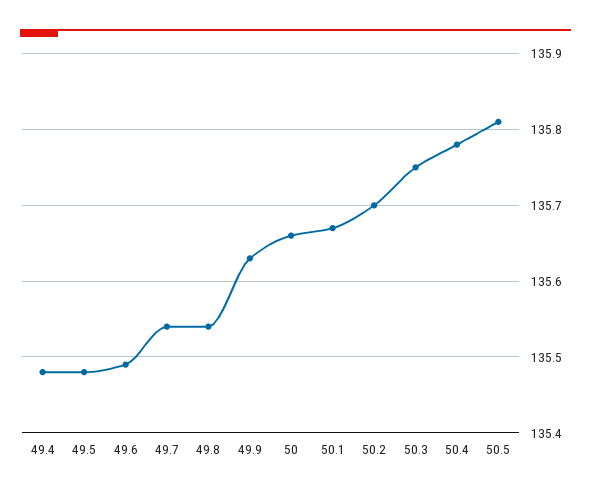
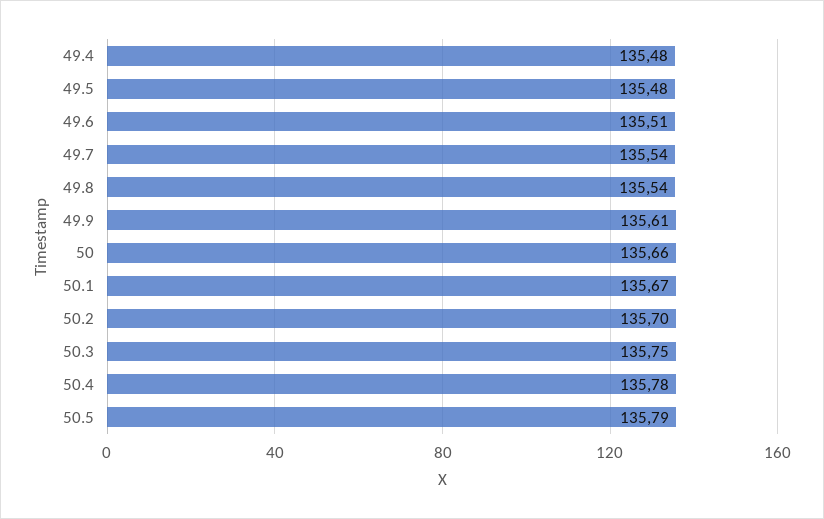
49.6: 135.49 -> 135.51
49.9: 135.63 -> 135.61
50.5: 135.81 -> 135.79

